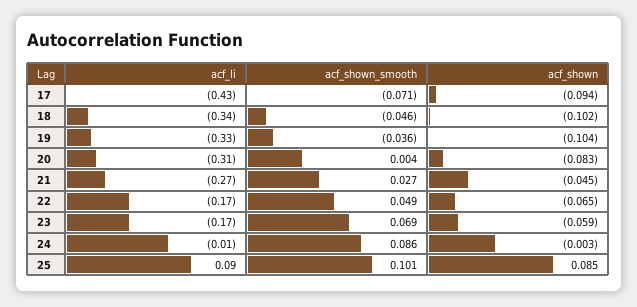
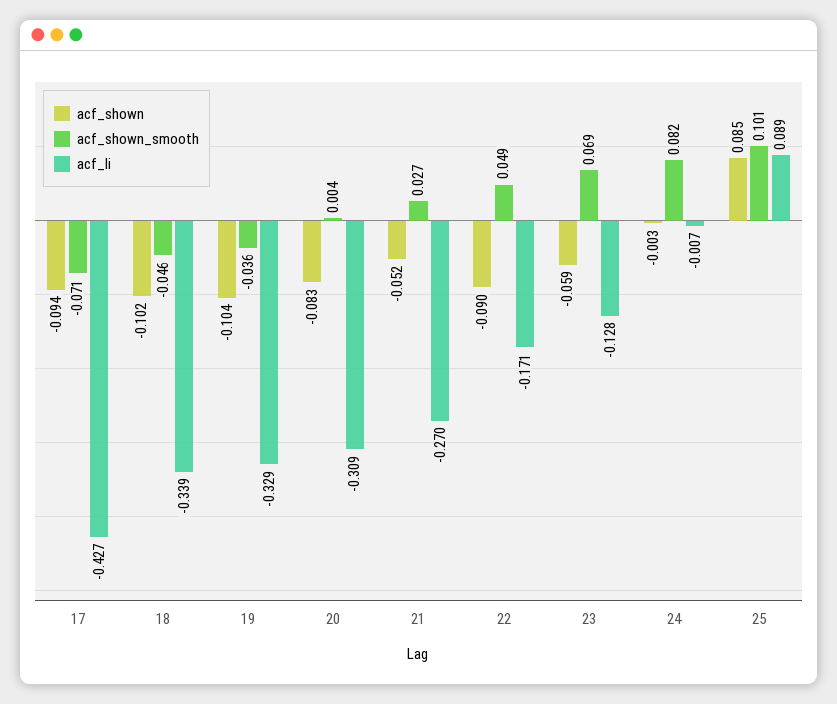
acf_shown, 21: -0.045 -> -0.052
acf_shown, 22: -0.065 -> -0.09
acf_li, 23: -0.17 -> -0.128
acf_shown_smooth, 24: 0.086 -> 0.082

